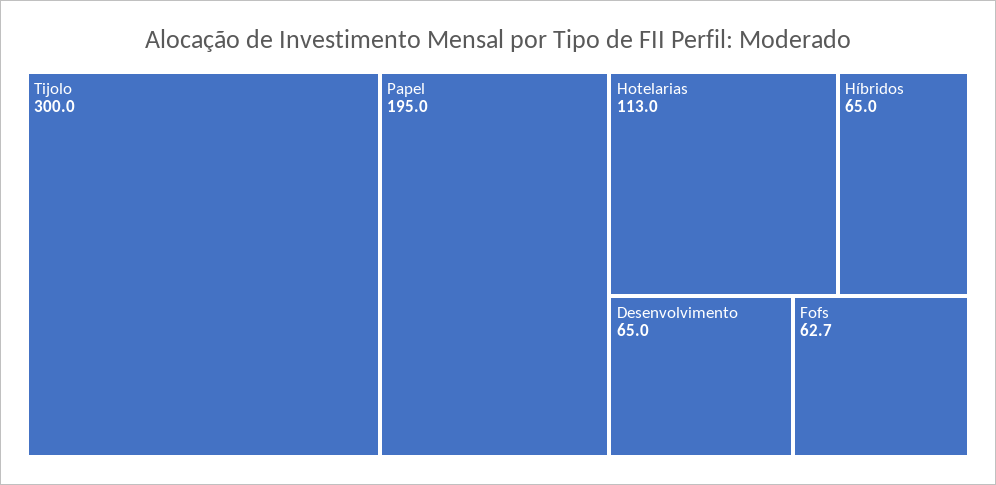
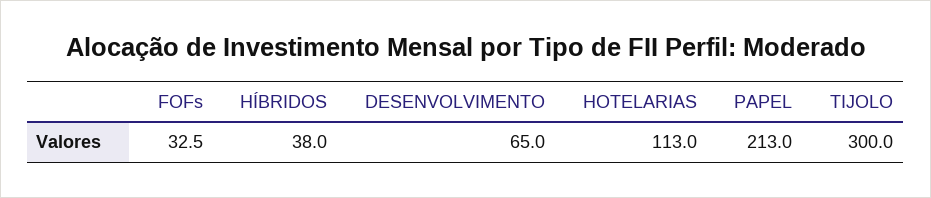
Papel: 195 -> 213
Híbridos: 65 -> 38
Fofs: 62.7 -> 32.5

